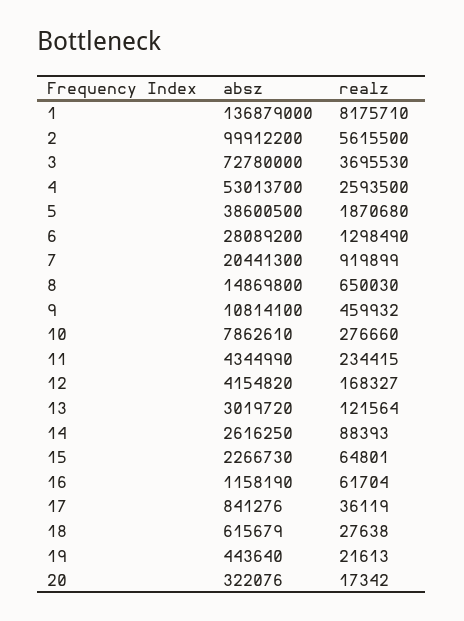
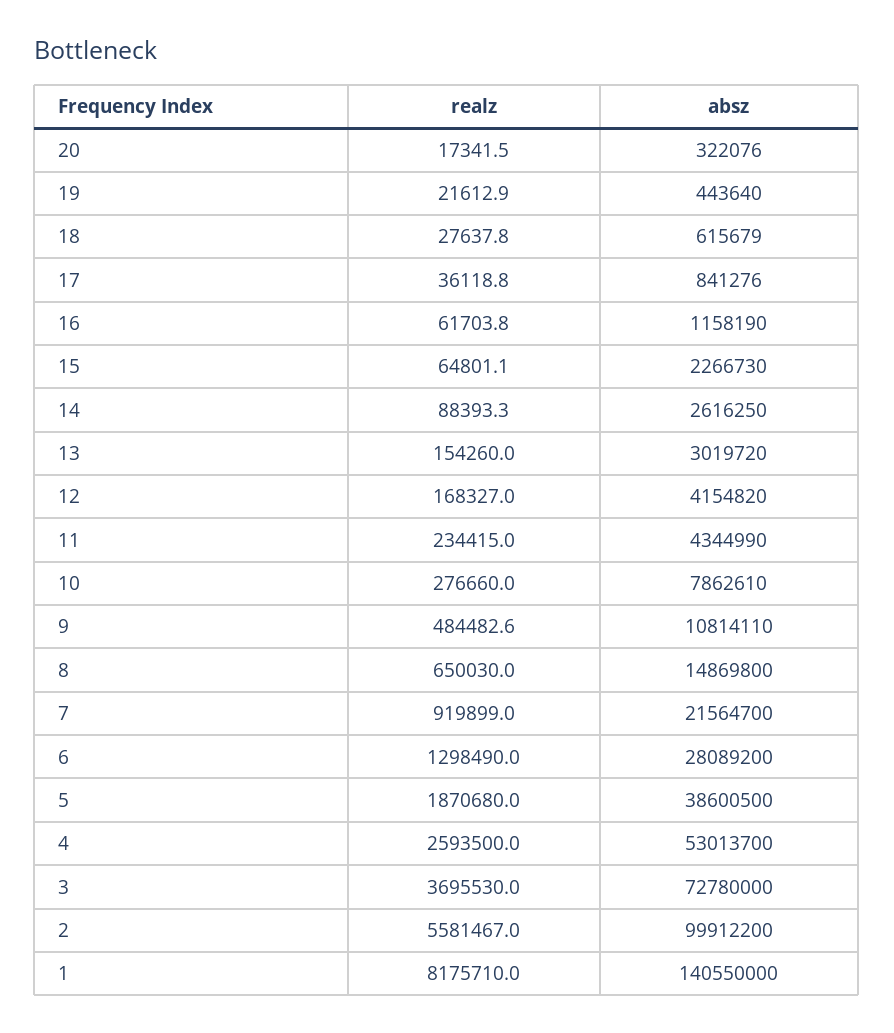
absz, 1: 136879000 -> 140550000
realz, 2: 5615500 -> 5581467
absz, 7: 20441300 -> 21564700
absz, 9: 10814100 -> 10814110
realz, 9: 459932 -> 484482.6
realz, 13: 121564 -> 154260

